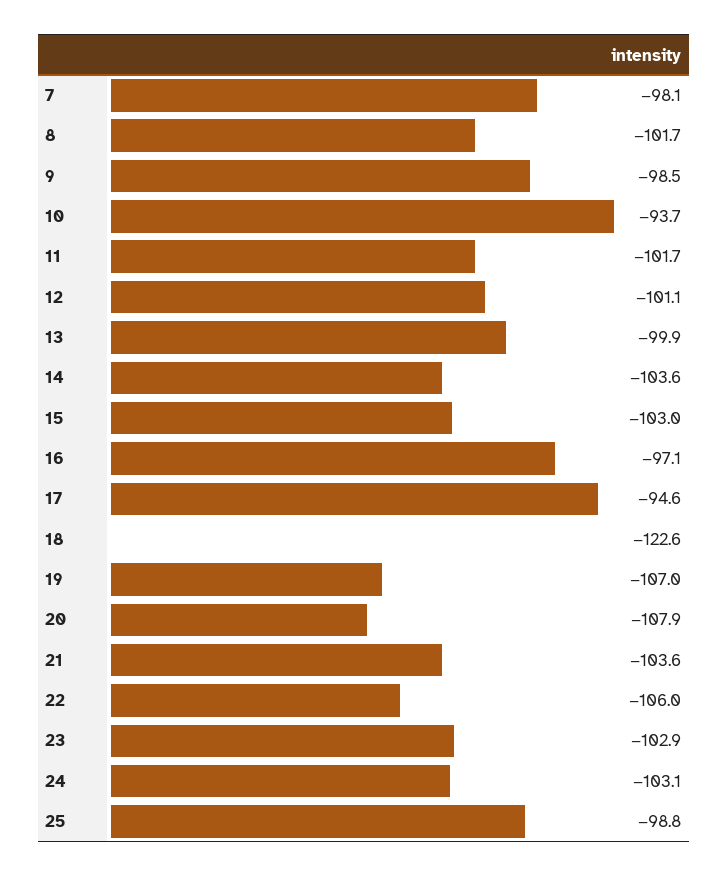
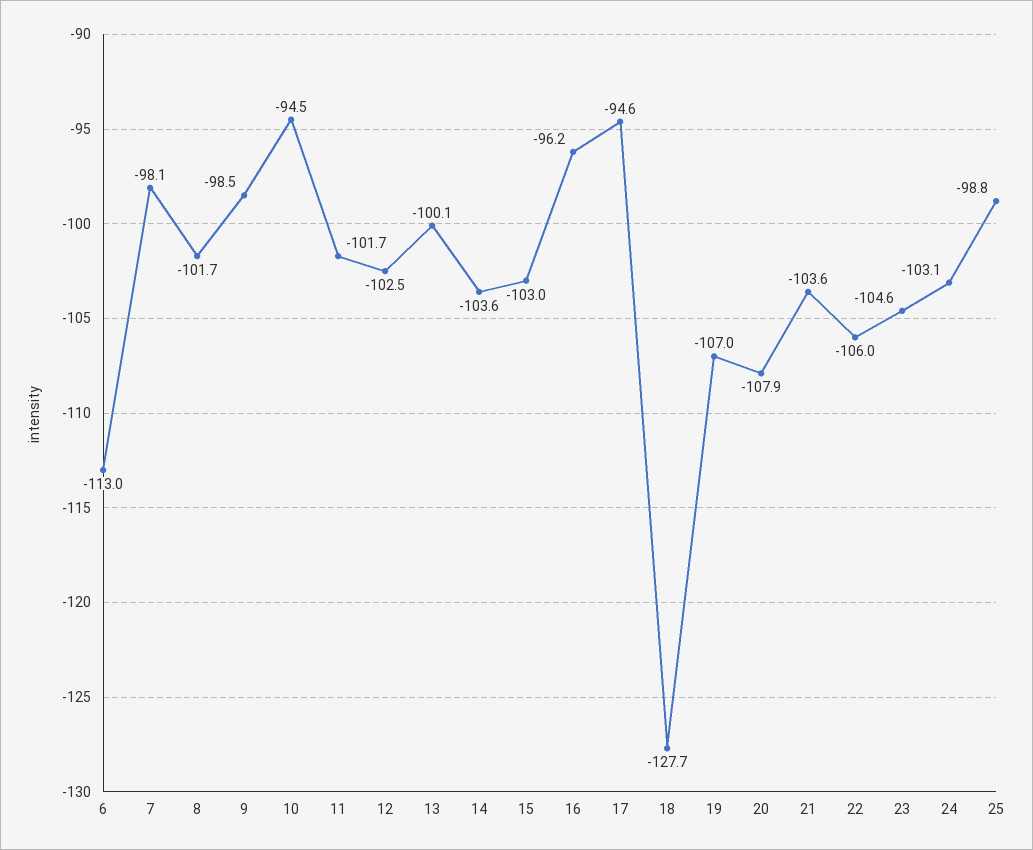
10: -93.7 -> -94.5
12: -101.1 -> -102.5
13: -99.9 -> -100.1
16: -97.1 -> -96.2
18: -122.6 -> -127.7
23: -102.9 -> -104.6
6: none -> -113

